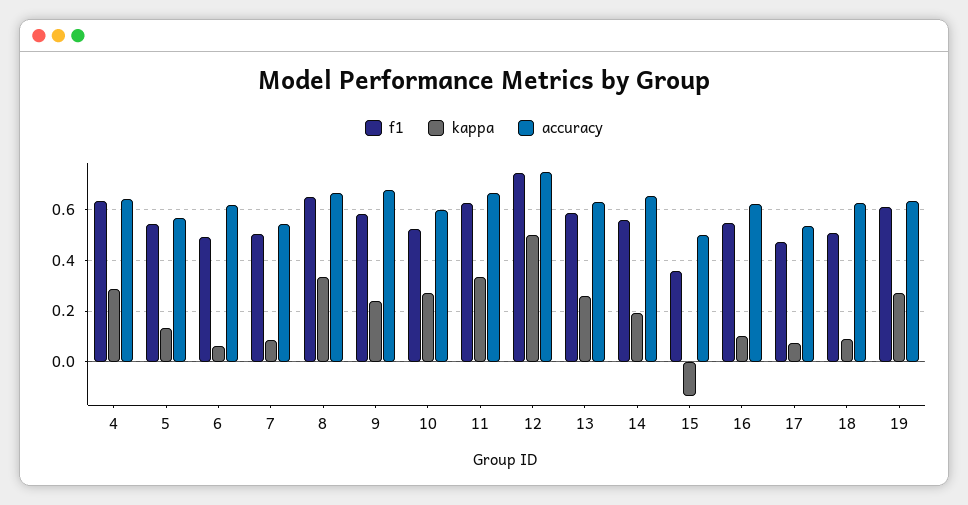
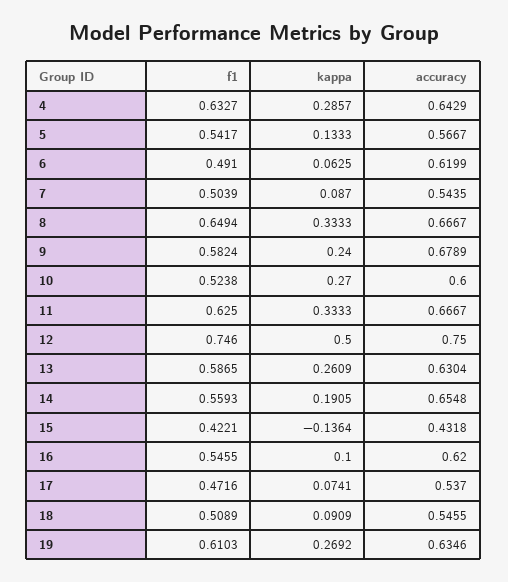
f1, 15: 0.35 -> 0.4221
accuracy, 15: 0.5 -> 0.4318
accuracy, 18: 0.625 -> 0.5455

